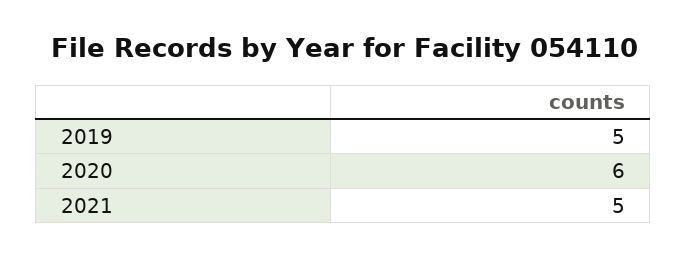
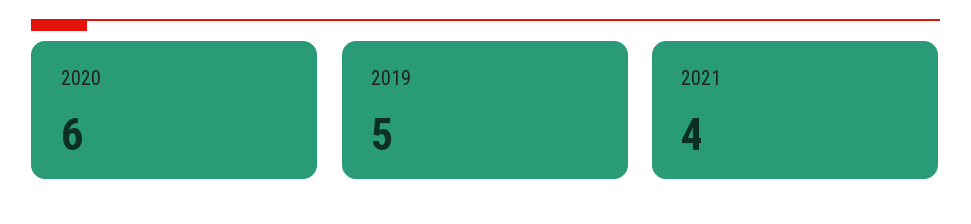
2021: 5 -> 4

